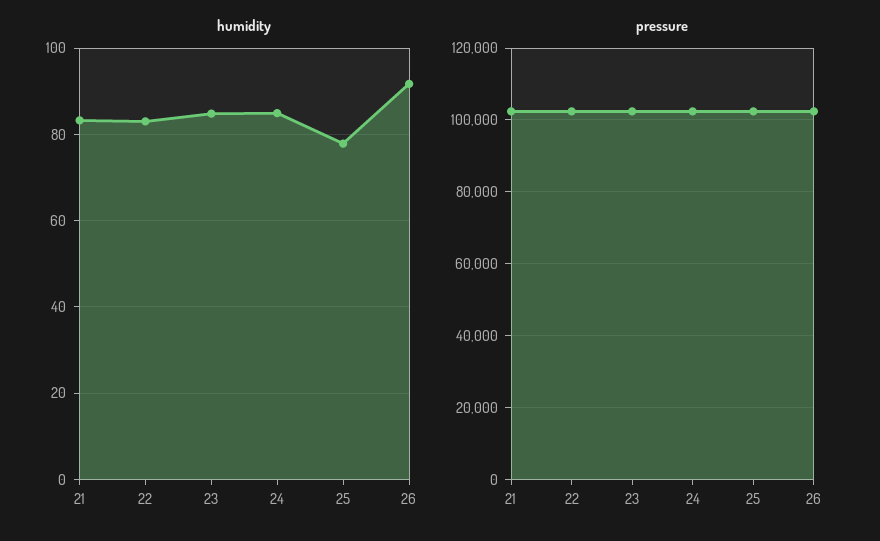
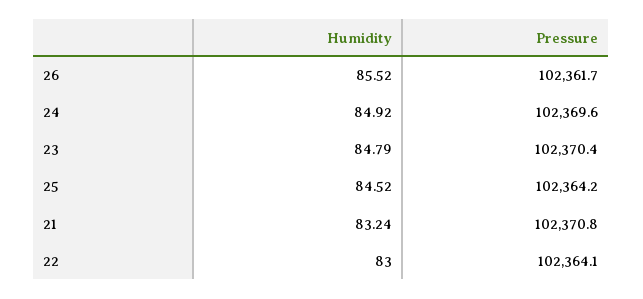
humidity, 25: 78 -> 84.52
humidity, 26: 92 -> 85.52

